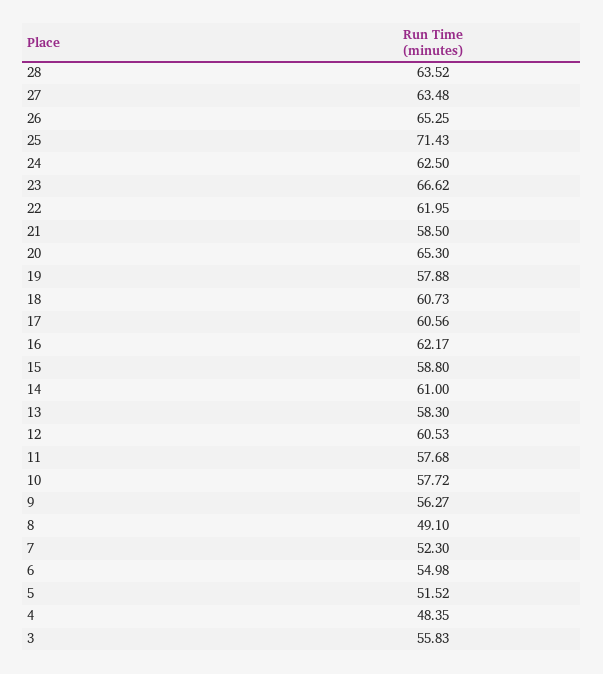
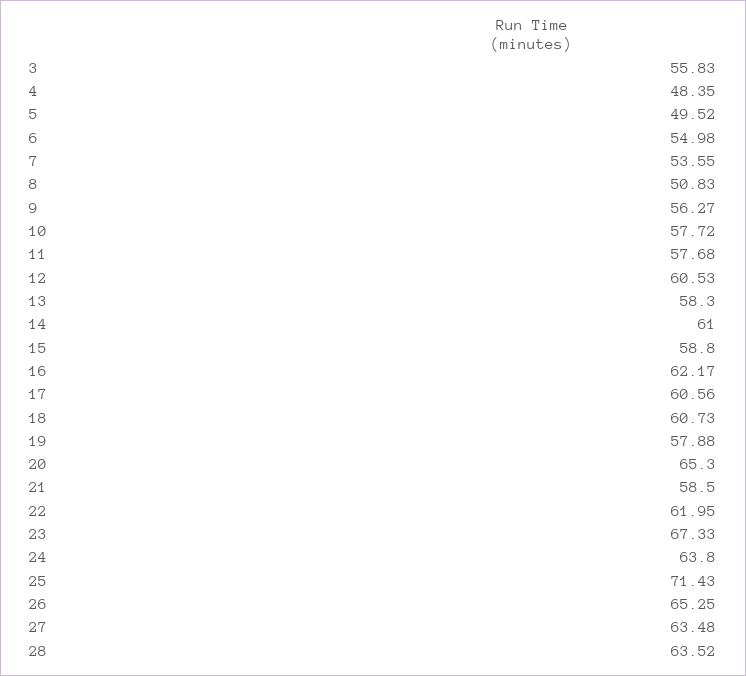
24: 62.5 -> 63.8
23: 66.62 -> 67.33
8: 49.1 -> 50.83
7: 52.3 -> 53.55
5: 51.52 -> 49.52

